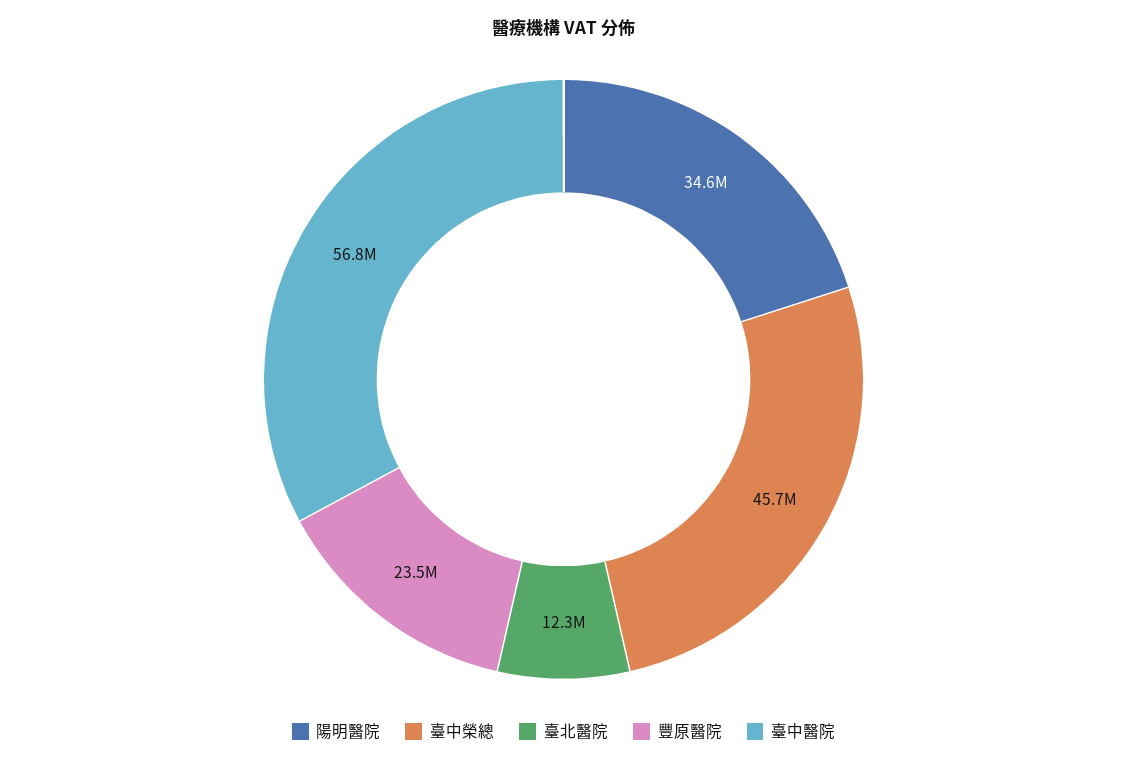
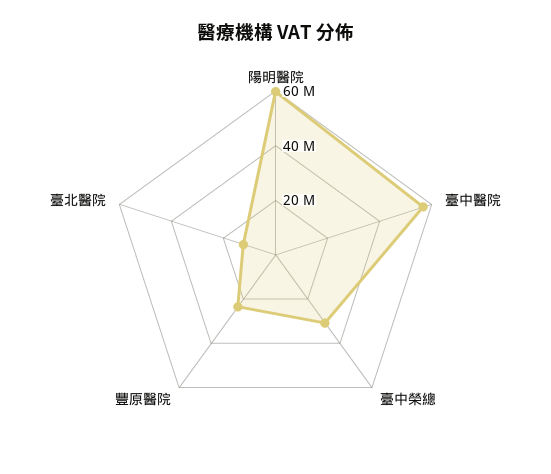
陽明醫院: 34600000 -> 60000000
臺中榮總: 45700000 -> 30000000

